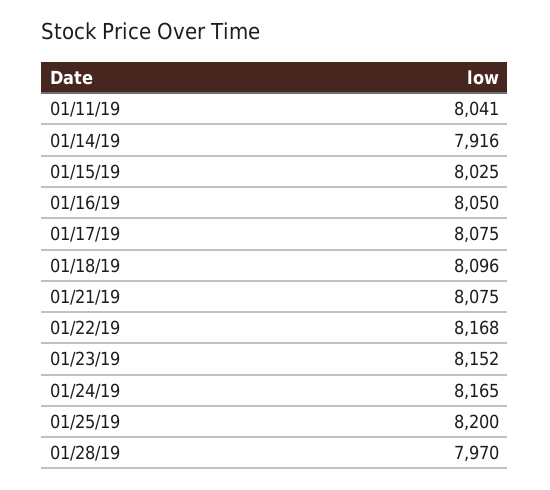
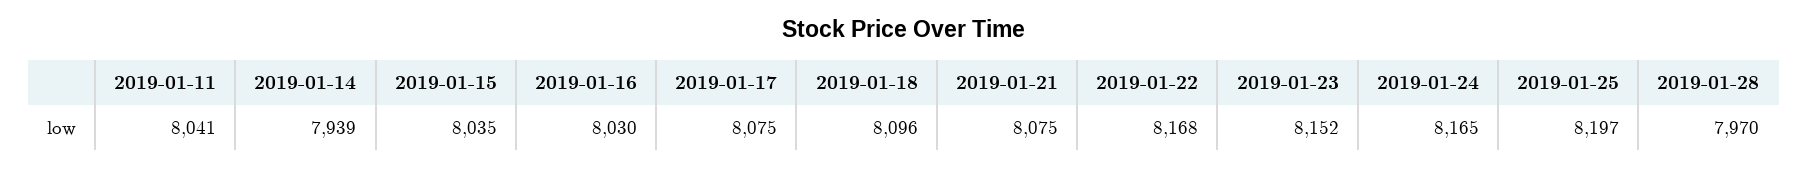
01/14/19: 7916 -> 7939
01/15/19: 8025 -> 8035
01/16/19: 8050 -> 8030
01/25/19: 8200 -> 8197

